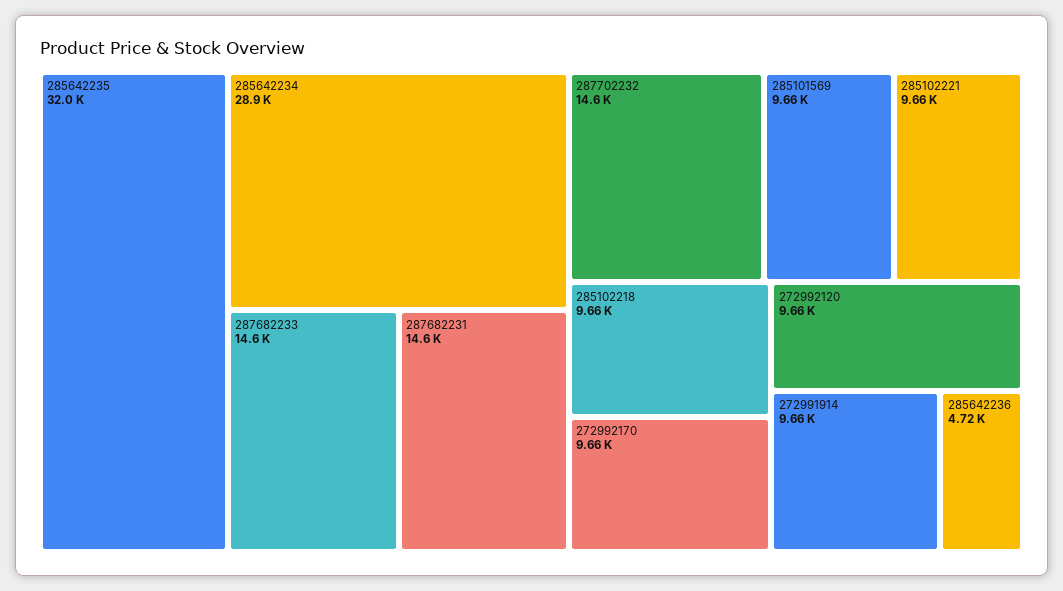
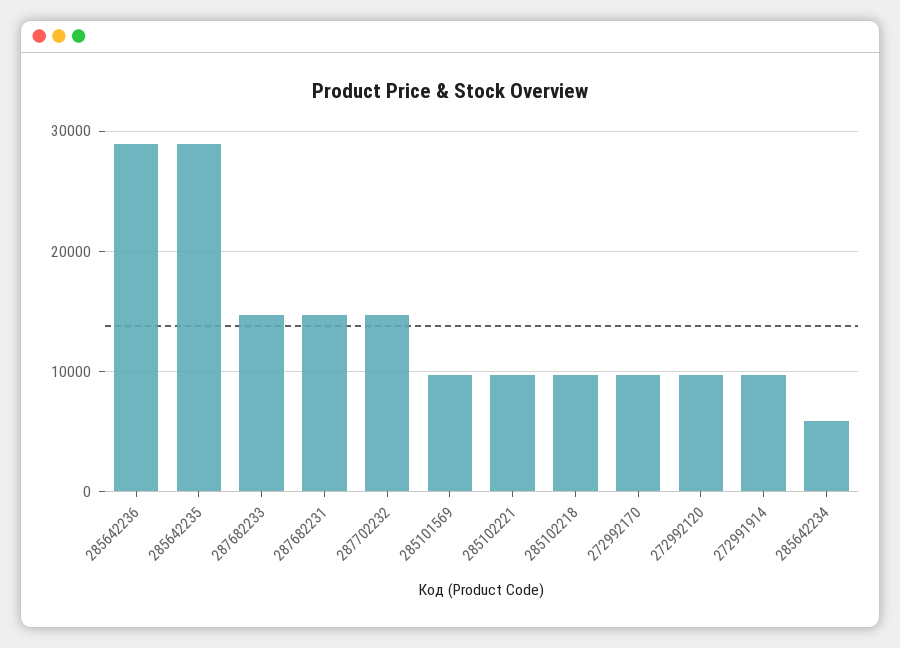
285642235: 32000 -> 29000
285642234: 28900 -> 6000
285642236: 4720 -> 29000

